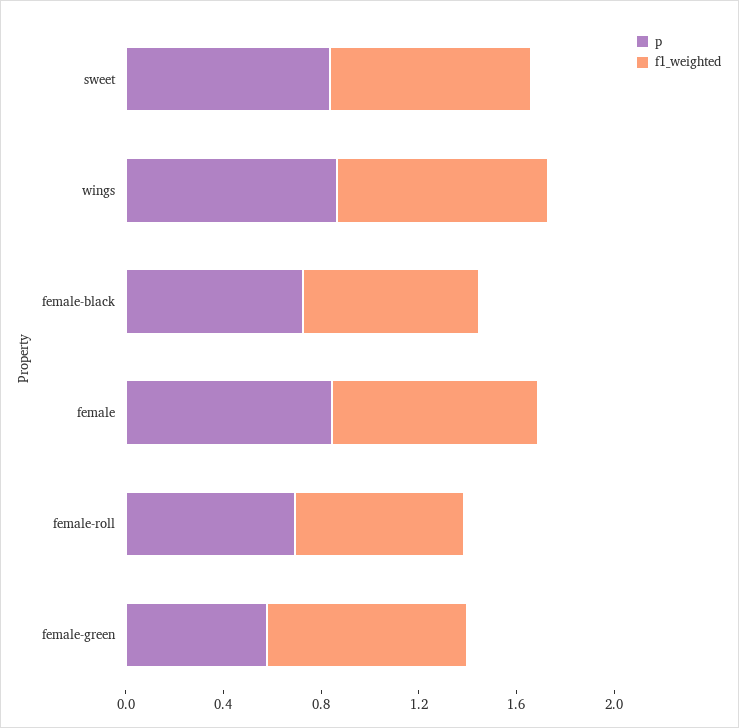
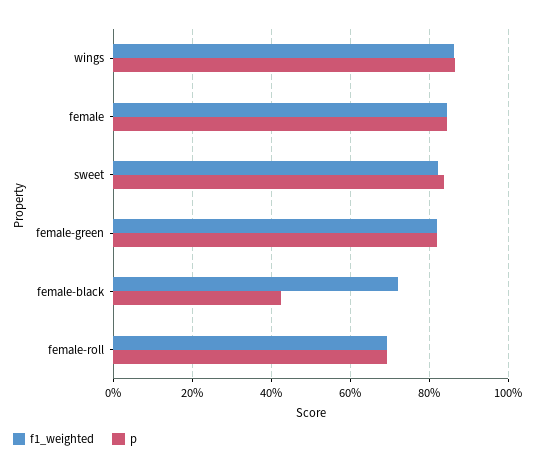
p, female-black: 0.7 -> 0.42
p, female-green: 0.6 -> 0.82

